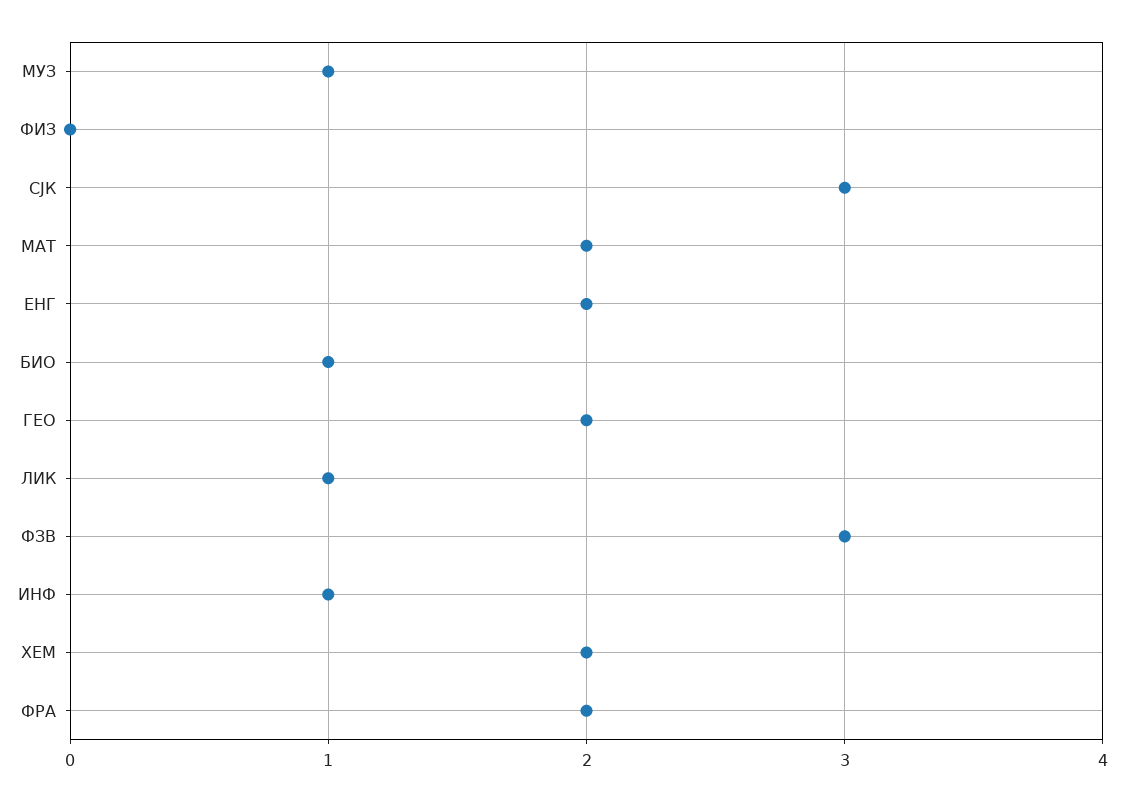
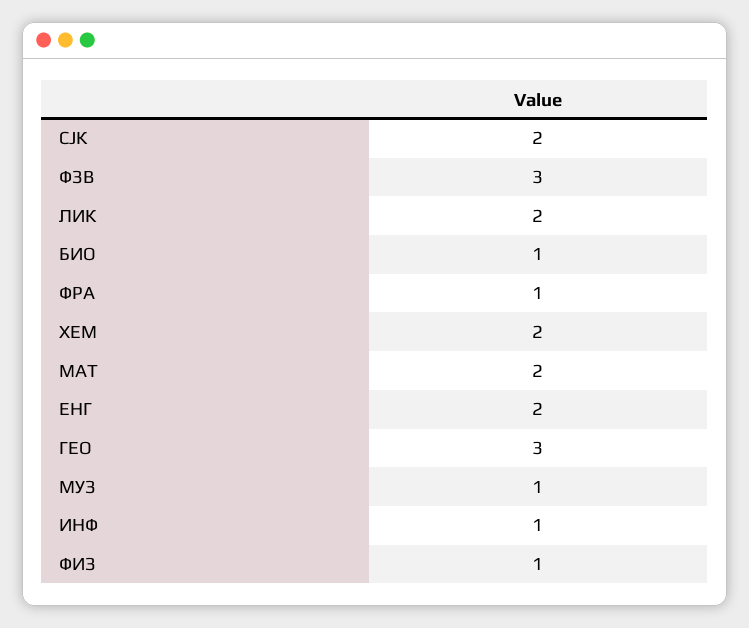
ФИЗ: 0 -> 1
СЈК: 3 -> 2
ГЕО: 2 -> 3
ЛИК: 1 -> 2
ФРА: 2 -> 1

